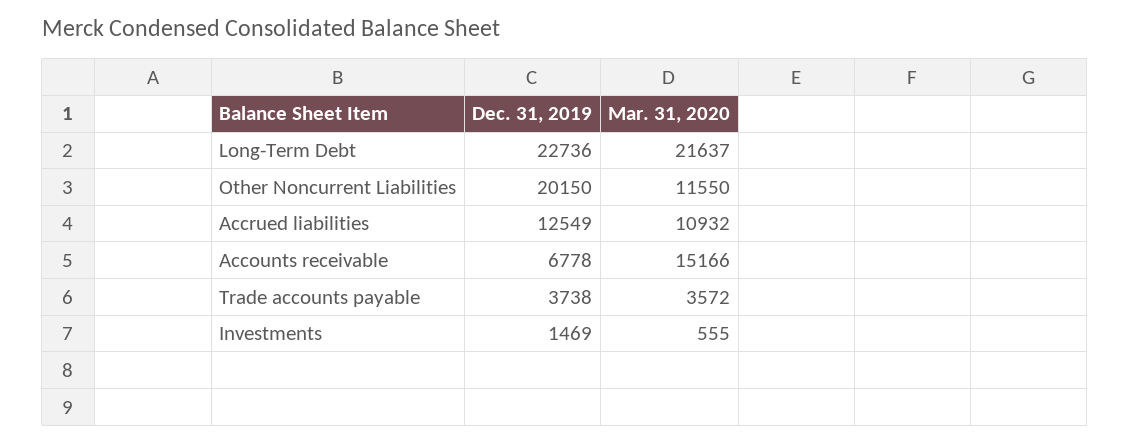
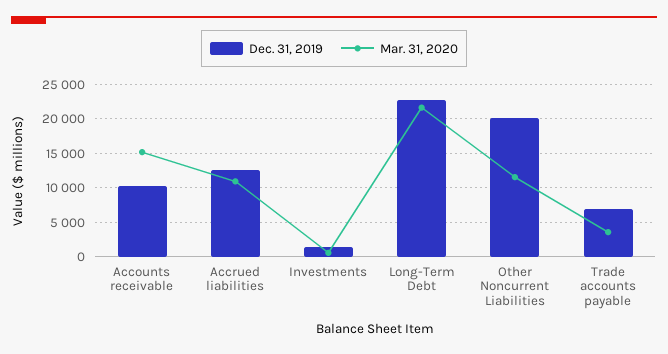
Dec. 31, 2019, Accounts receivable: 6778 -> 10000
Dec. 31, 2019, Trade accounts payable: 3738 -> 7000

